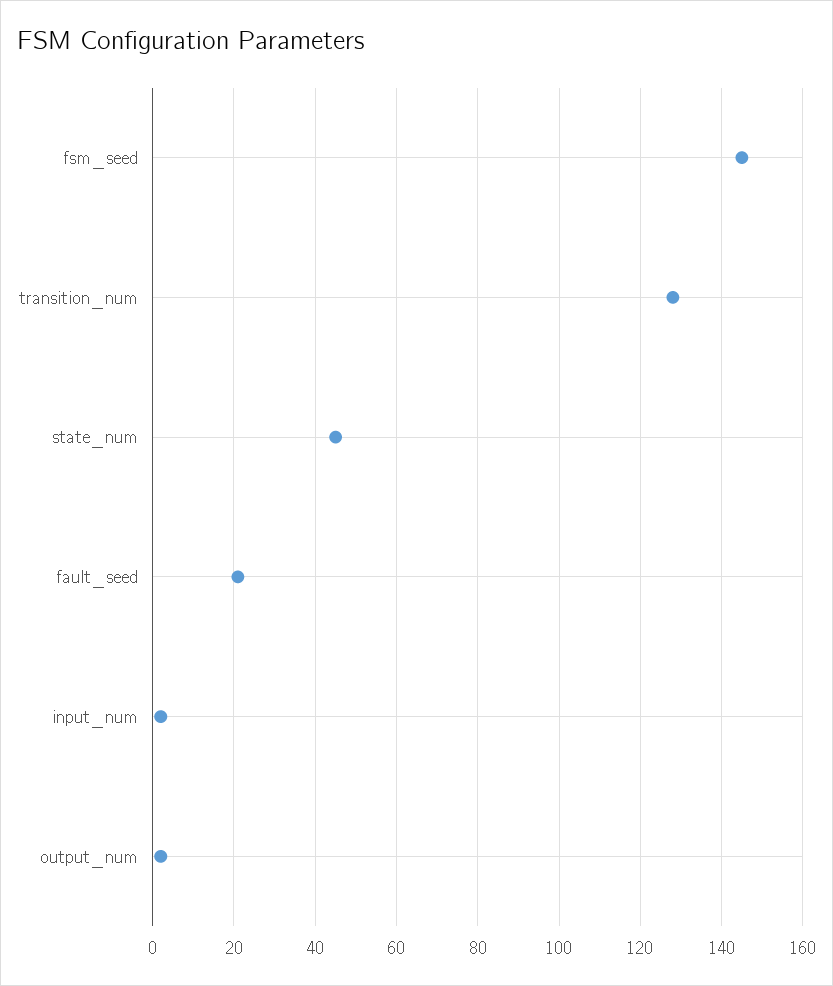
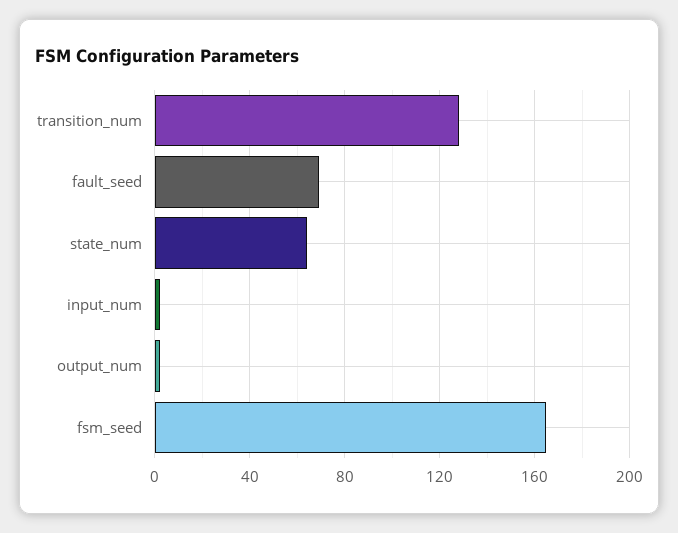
fsm_seed: 145 -> 165
state_num: 45 -> 65
fault_seed: 20 -> 70

